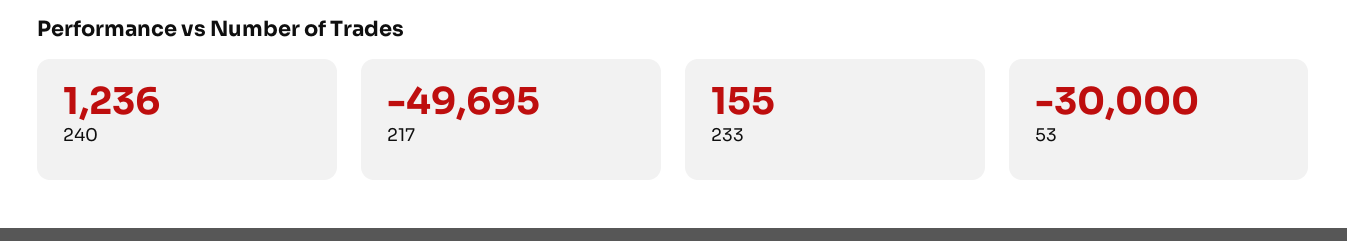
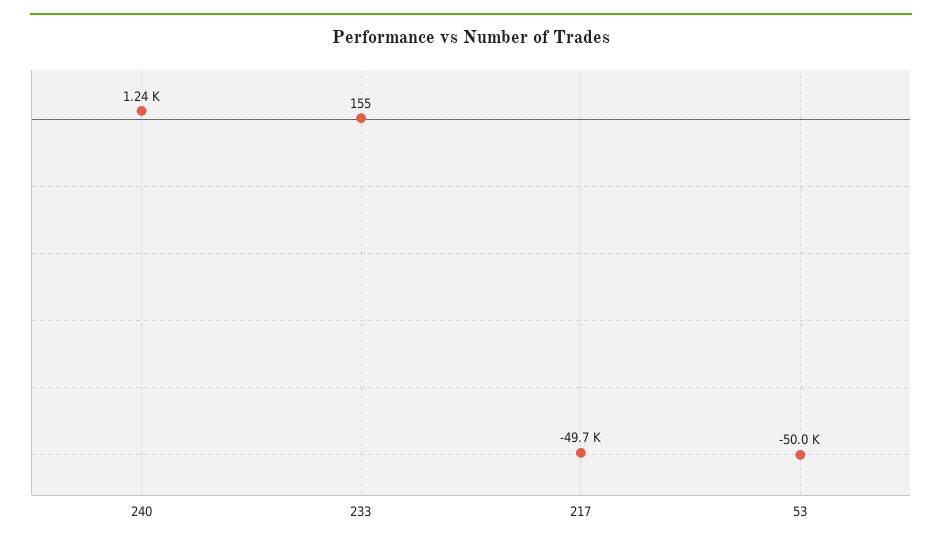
53: -30000 -> -50000

